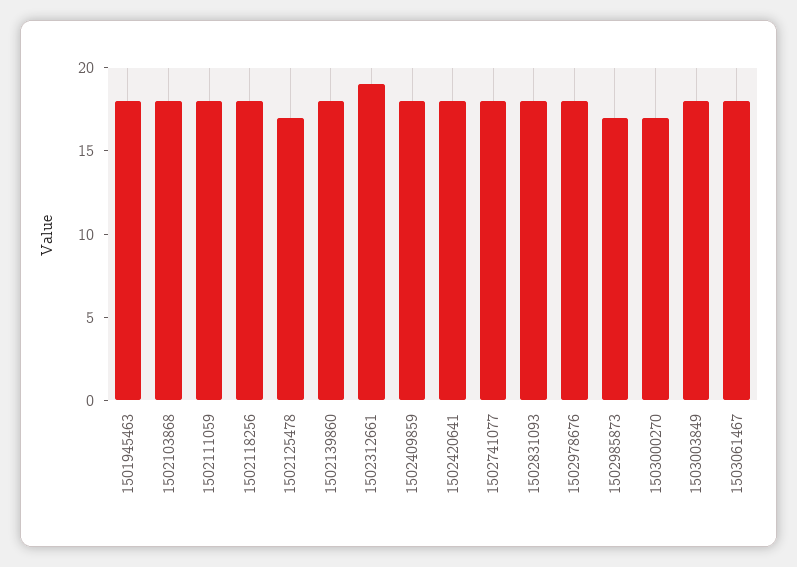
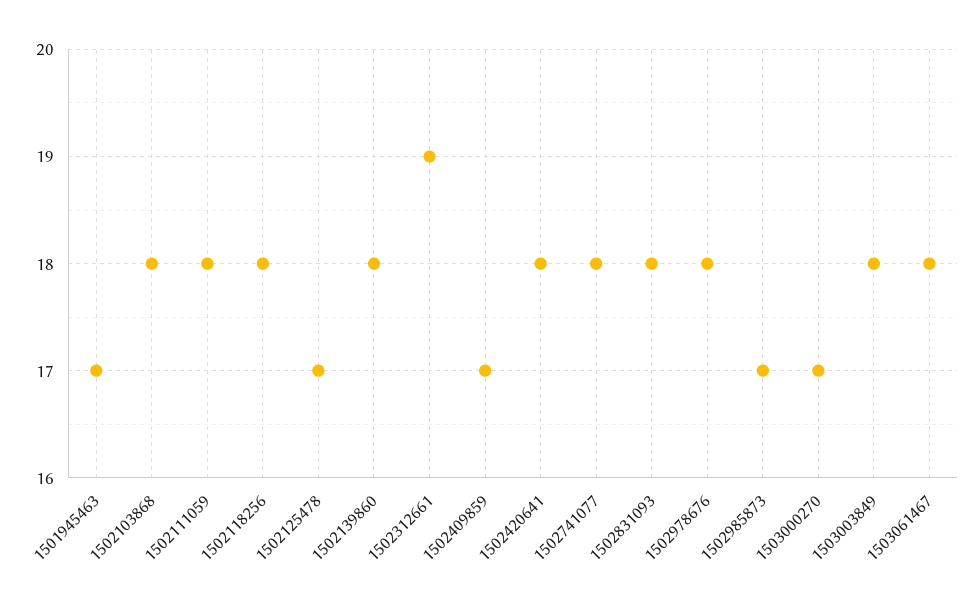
1501945463: 18 -> 17
1502409859: 18 -> 17

